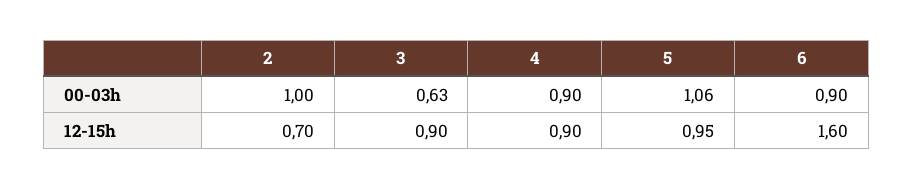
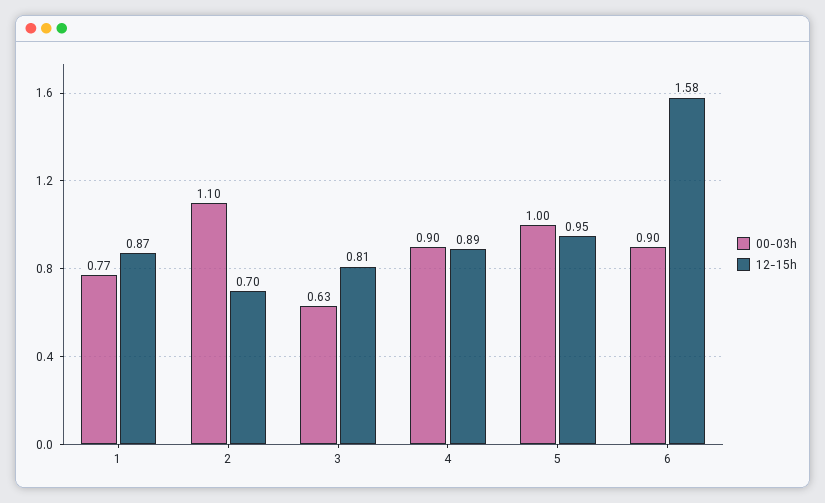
00-03h, 2: 1 -> 1.1
00-03h, 5: 1.06 -> 1
12-15h, 3: 0.9 -> 0.81
12-15h, 4: 0.9 -> 0.89
12-15h, 6: 1.6 -> 1.58
00-03h, 1: none -> 0.77
12-15h, 1: none -> 0.87

